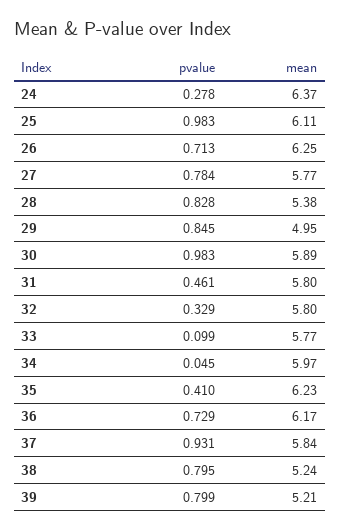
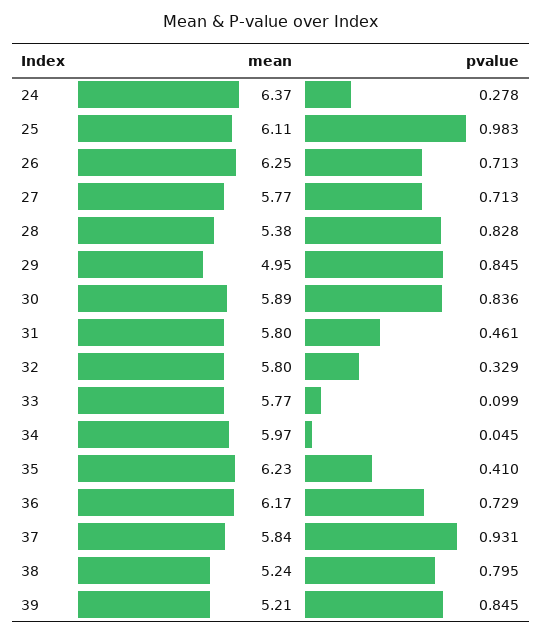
pvalue, 27: 0.784 -> 0.713
pvalue, 30: 0.983 -> 0.836
pvalue, 39: 0.799 -> 0.845

